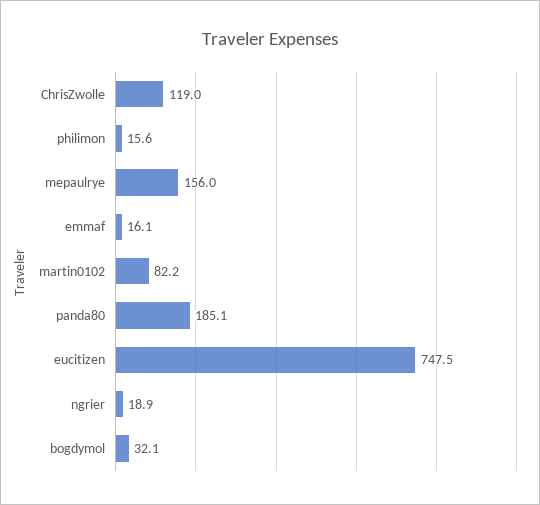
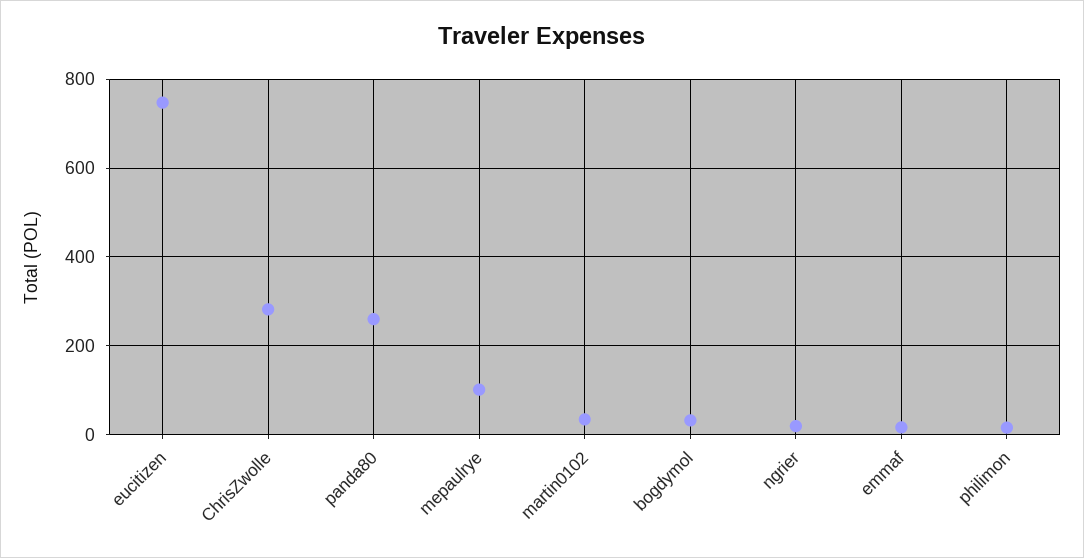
ChrisZwolle: 119 -> 280
mepaulrye: 156 -> 100
martin0102: 82.2 -> 40
panda80: 185.1 -> 260

